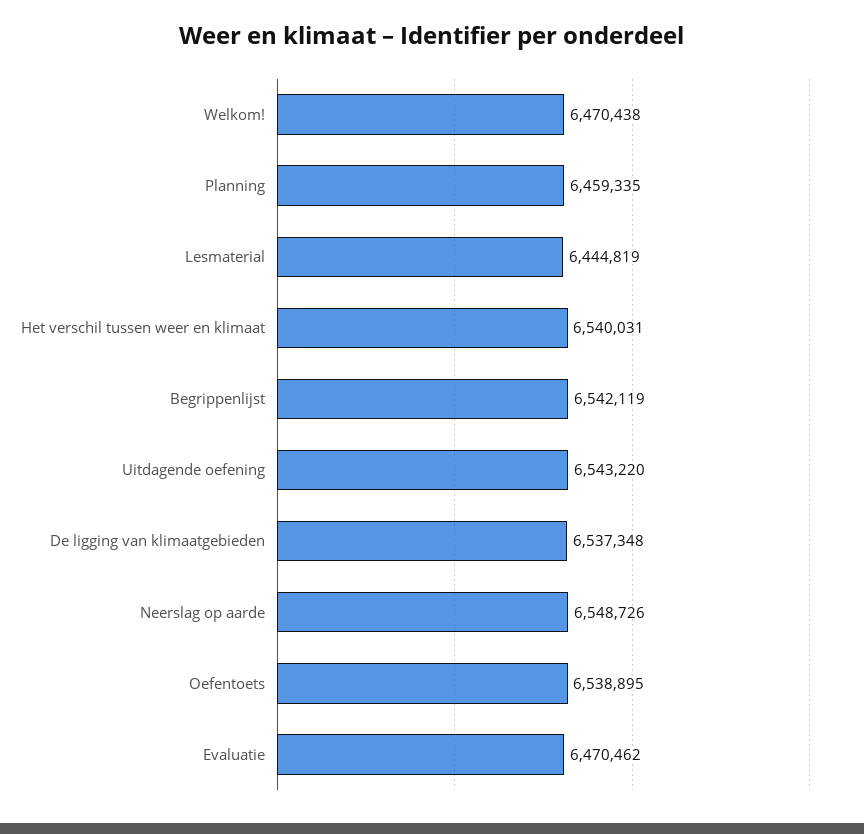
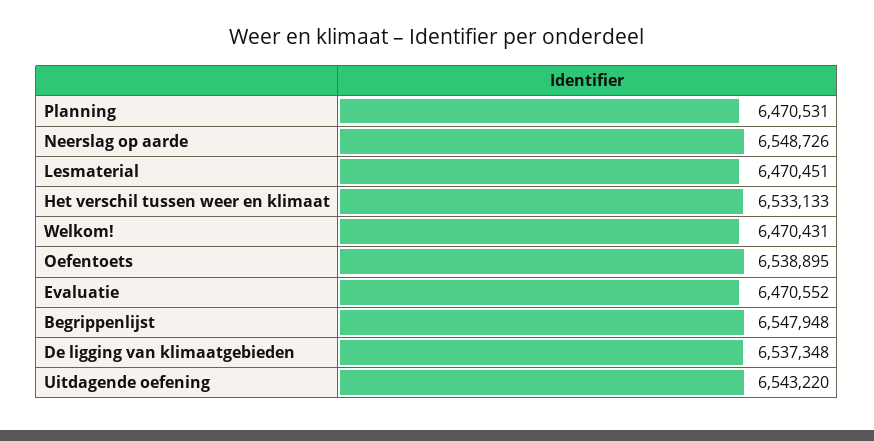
Welkom!: 6470438 -> 6470431
Planning: 6459335 -> 6470531
Lesmaterial: 6444819 -> 6470451
Het verschil tussen weer en klimaat: 6540031 -> 6533133
Begrippenlijst: 6542119 -> 6547948
Evaluatie: 6470462 -> 6470552

